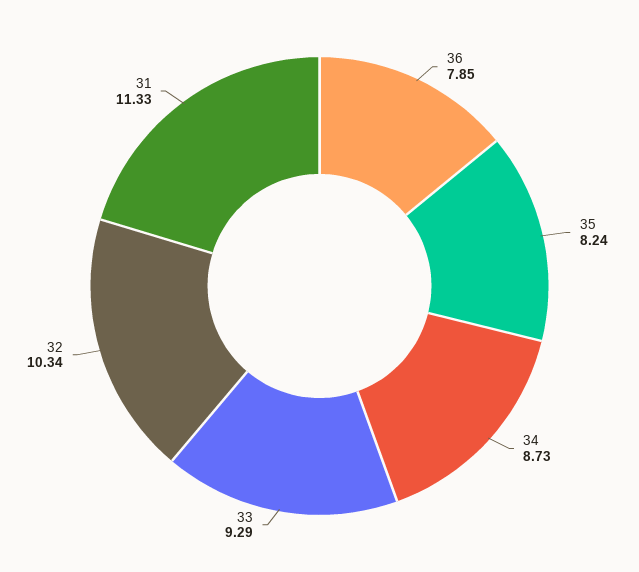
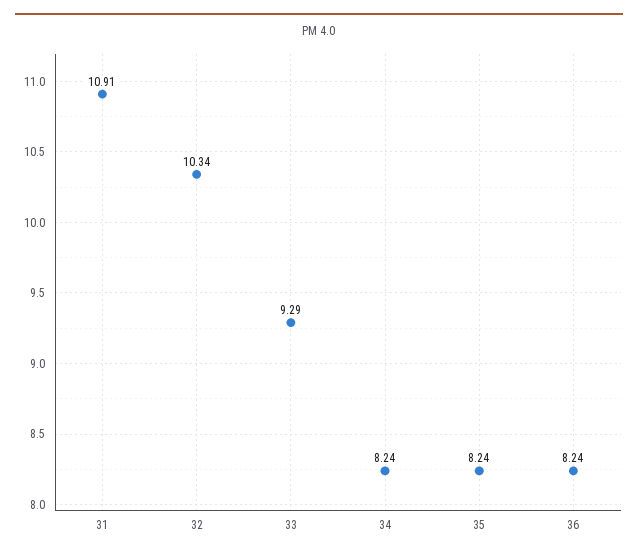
36: 7.85 -> 8.24
34: 8.73 -> 8.24
31: 11.33 -> 10.91

